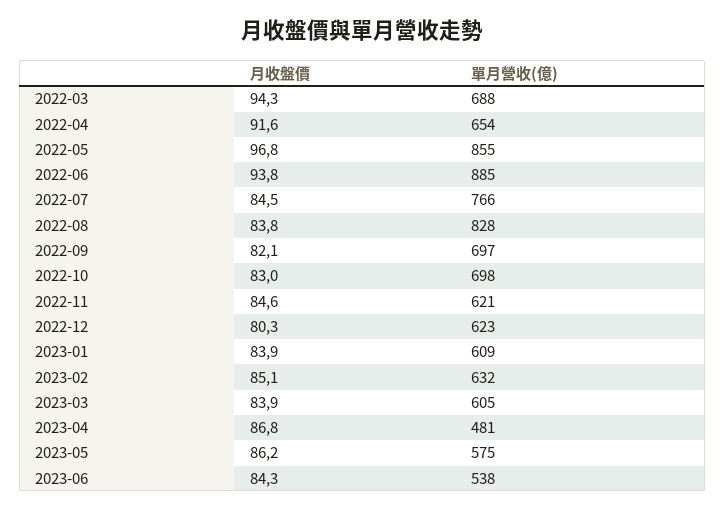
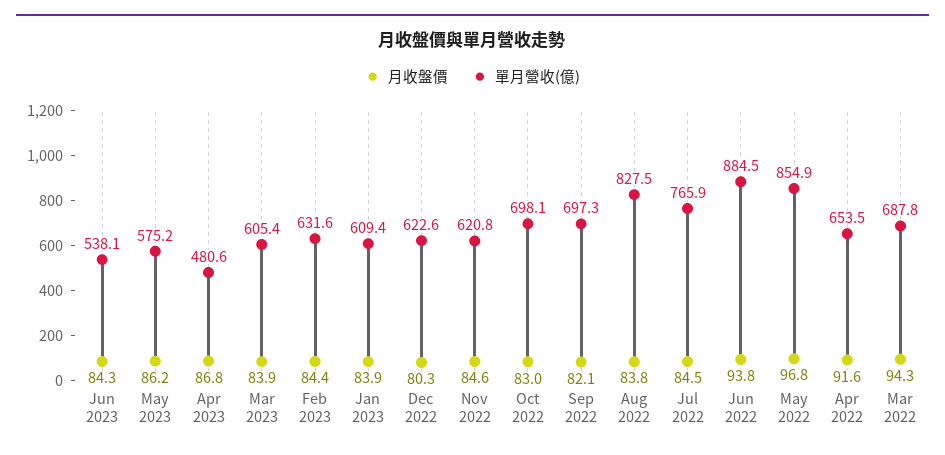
月收盤價, 2023-02: 85.1 -> 84.4

